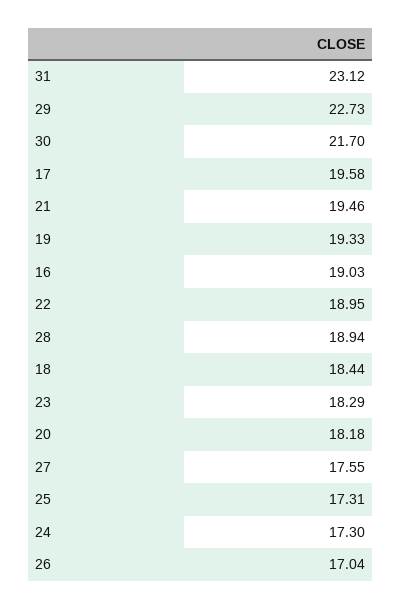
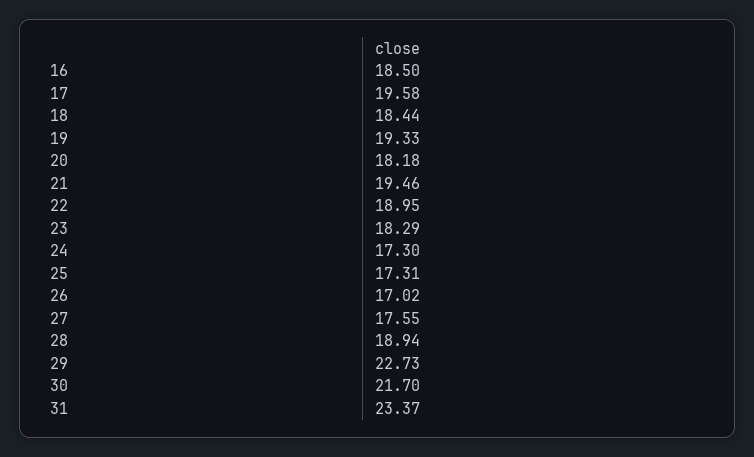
31: 23.12 -> 23.37
16: 19.03 -> 18.5
26: 17.04 -> 17.02

